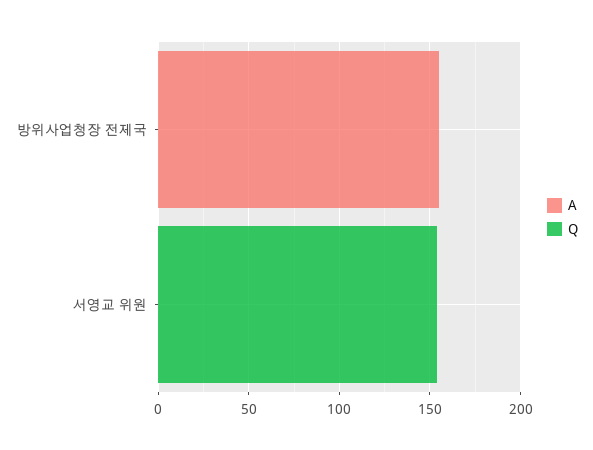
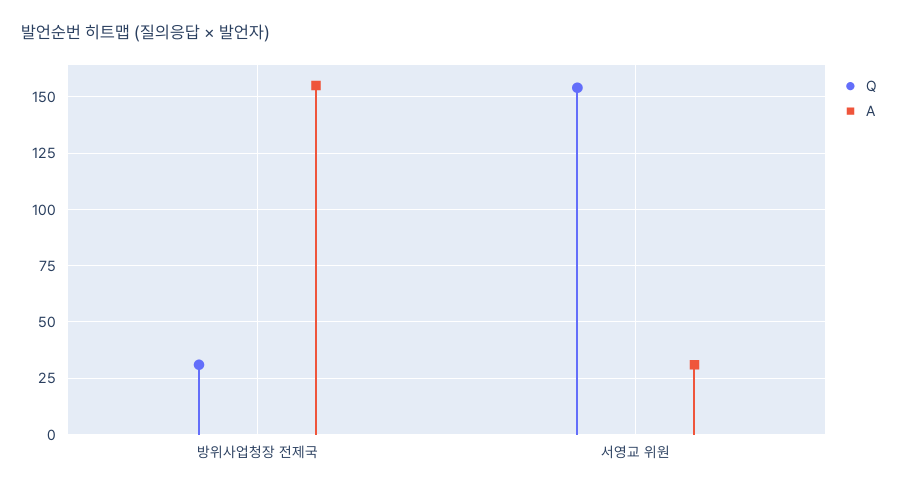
Q, 방위사업청장 전제국: 0 -> 30
A, 서영교 위원: 0 -> 30

